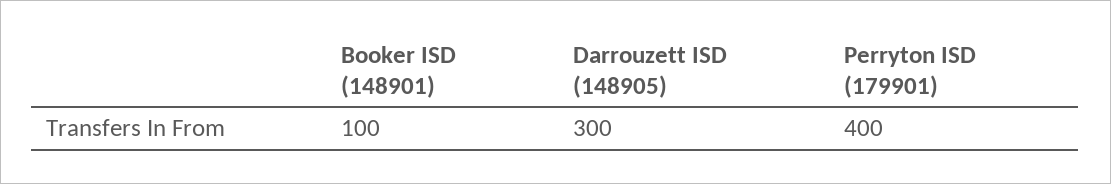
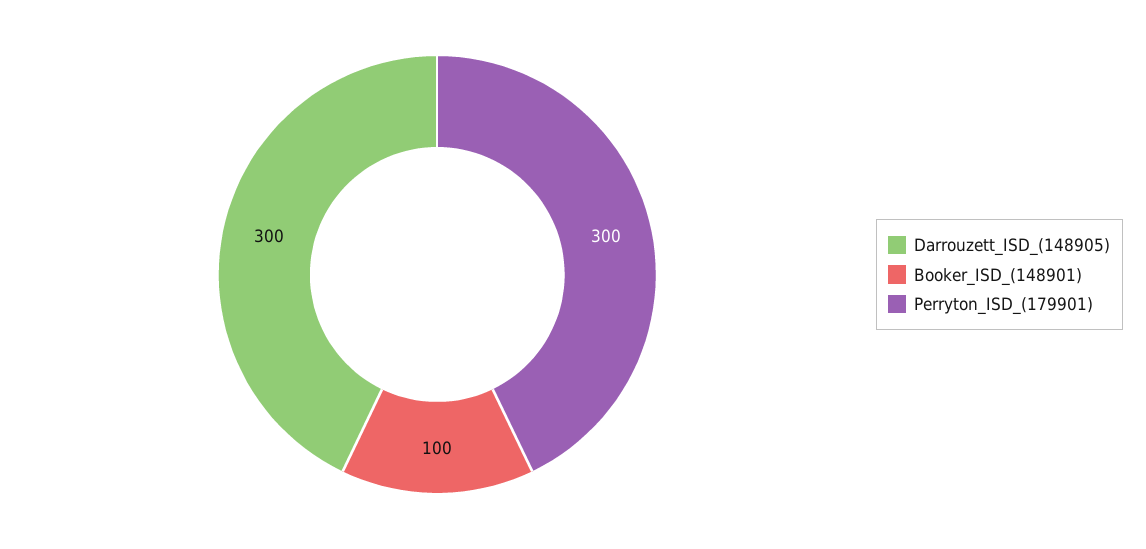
Perryton ISD (179901): 400 -> 300

